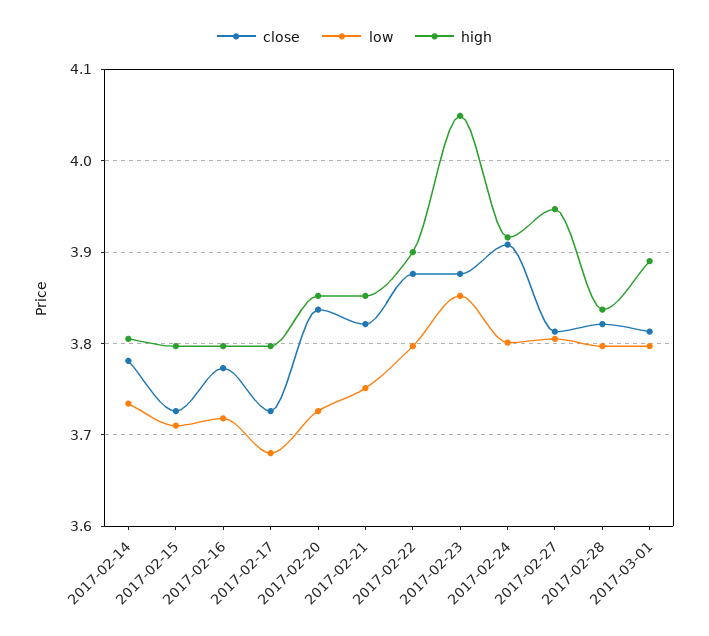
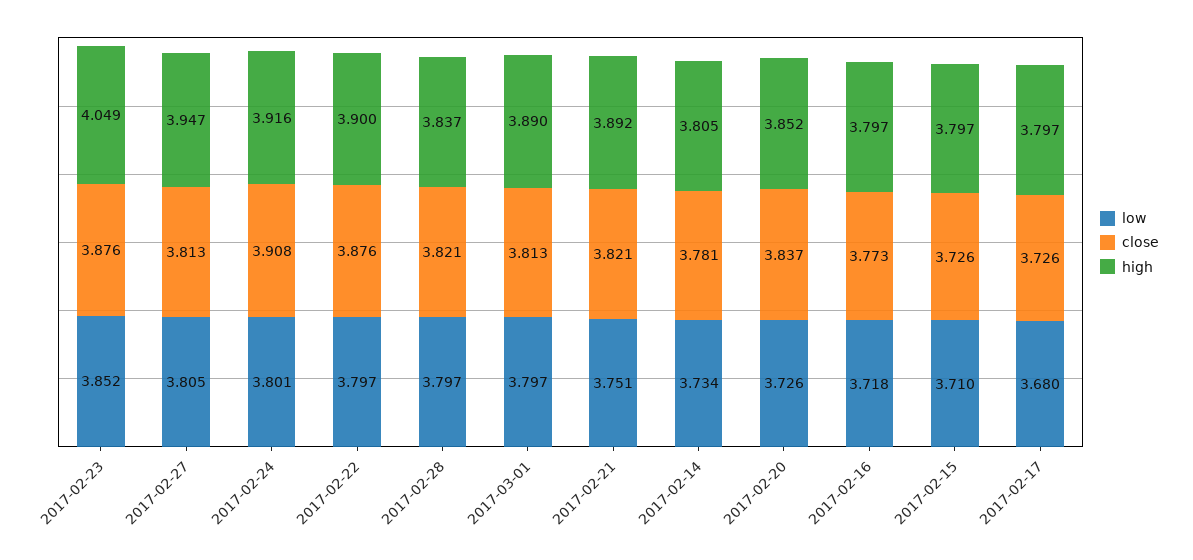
high, 2017-02-21: 3.85 -> 3.892

